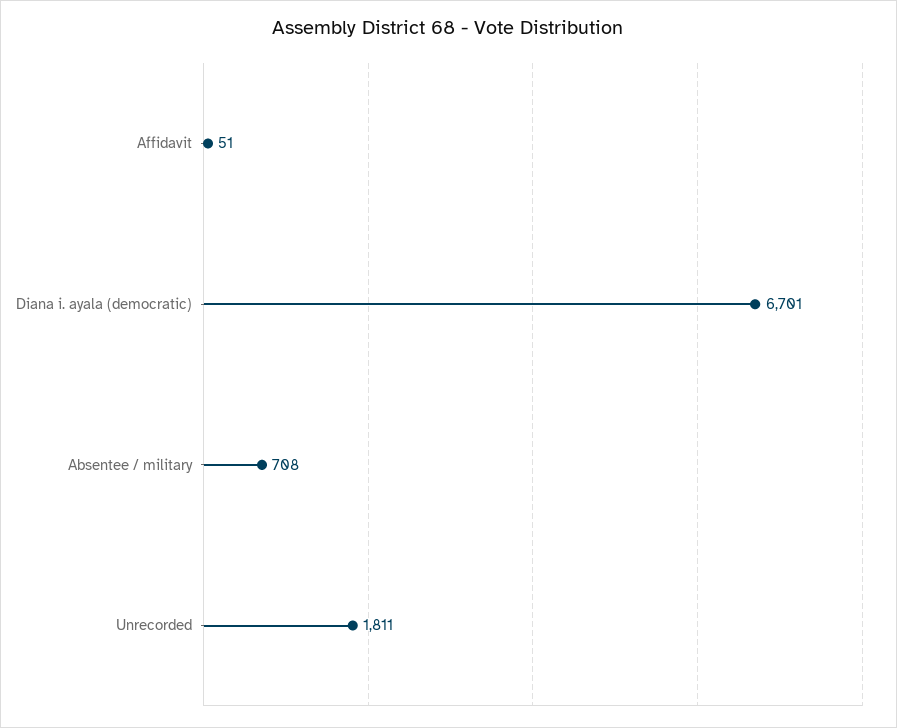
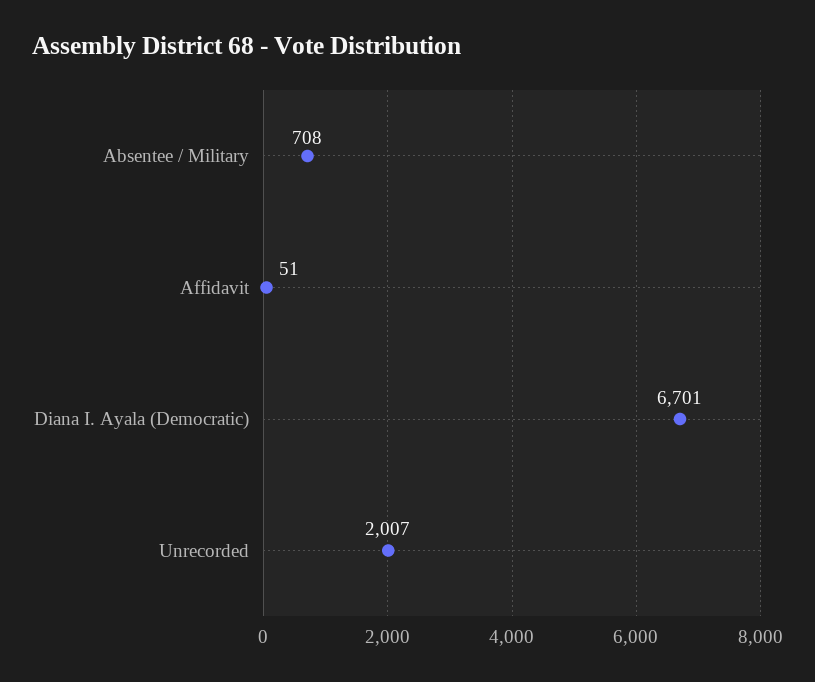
Unrecorded: 1811 -> 2007

